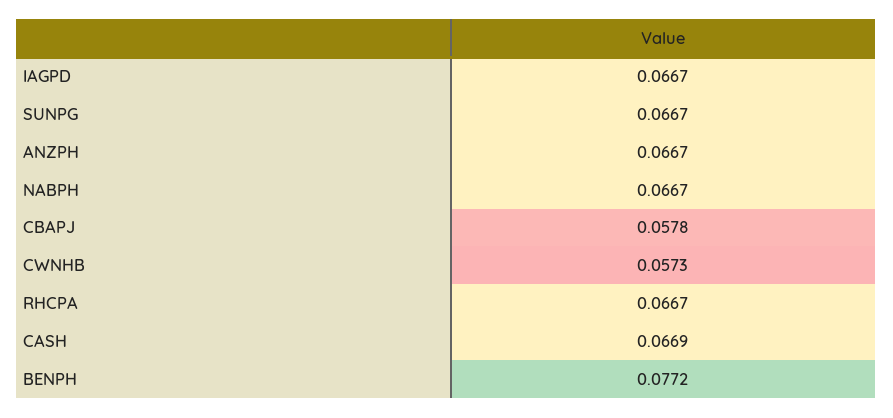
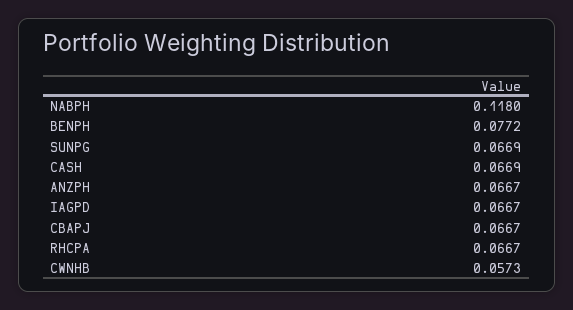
SUNPG: 0.0667 -> 0.0669
NABPH: 0.0667 -> 0.118
CBAPJ: 0.0578 -> 0.0667

